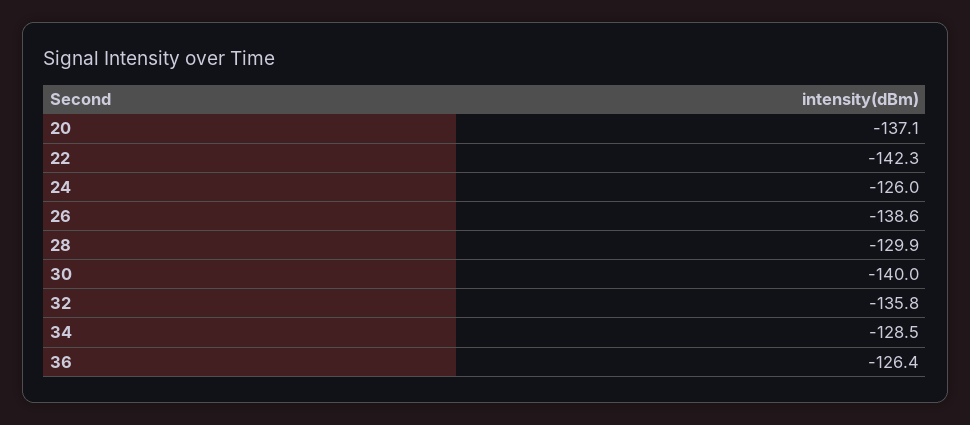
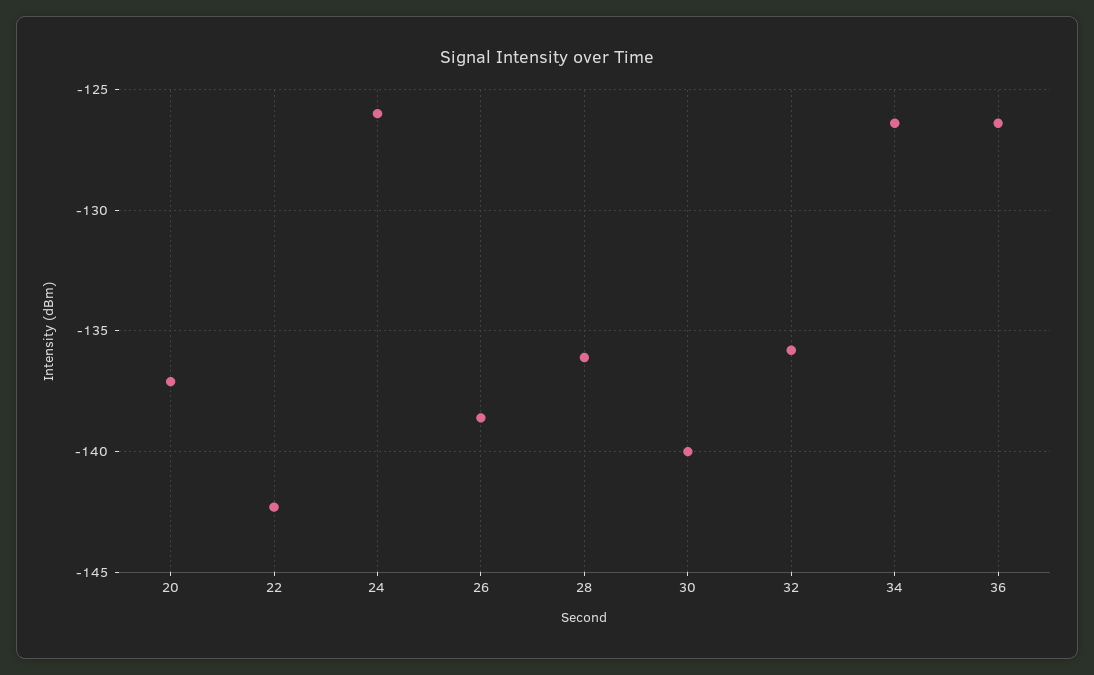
28: -129.9 -> -136
34: -128.5 -> -126.5

